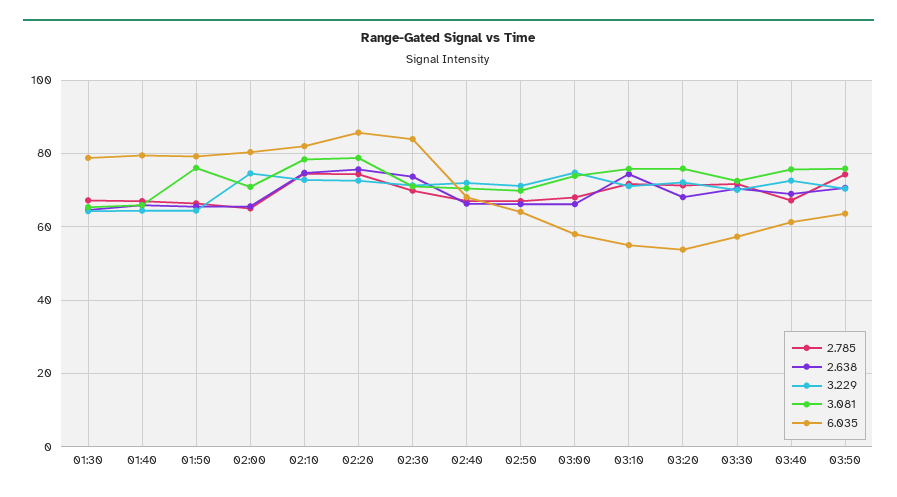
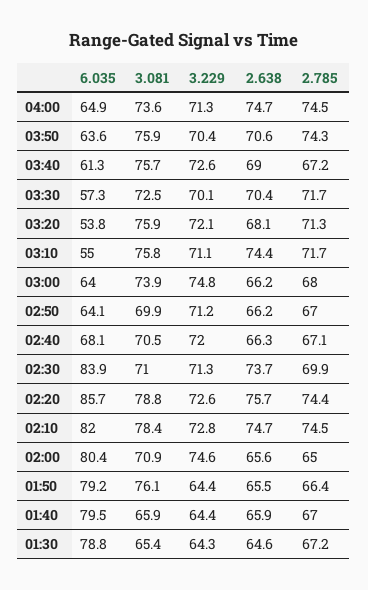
6.035, 03:00: 58 -> 64
6.035, 04:00: none -> 64.9
3.081, 04:00: none -> 73.6
3.229, 04:00: none -> 71.3
2.638, 04:00: none -> 74.7
2.785, 04:00: none -> 74.5

